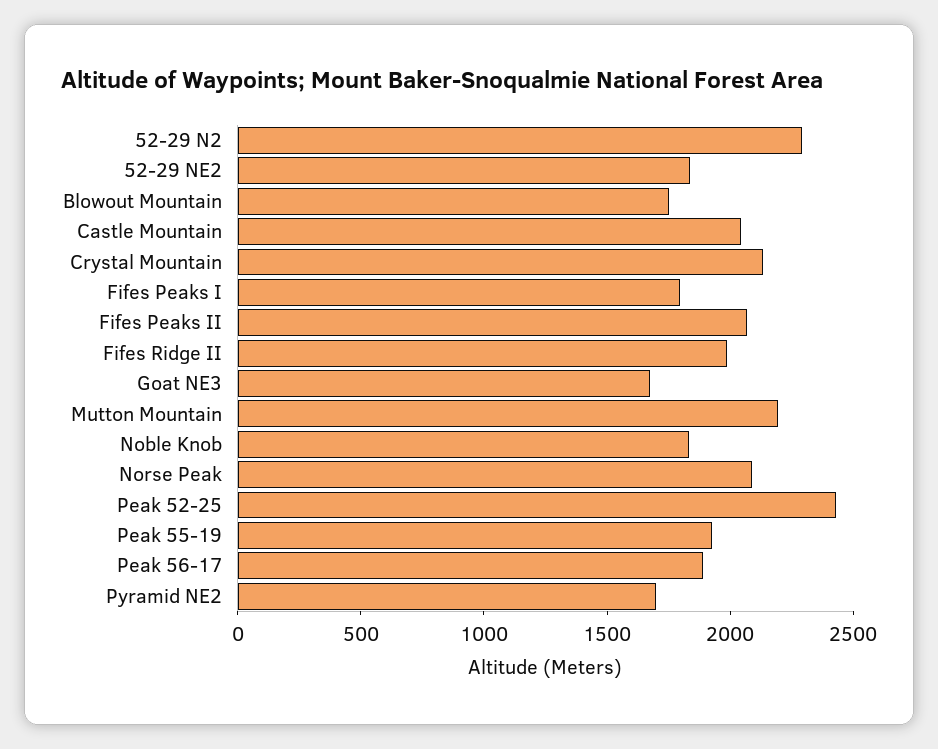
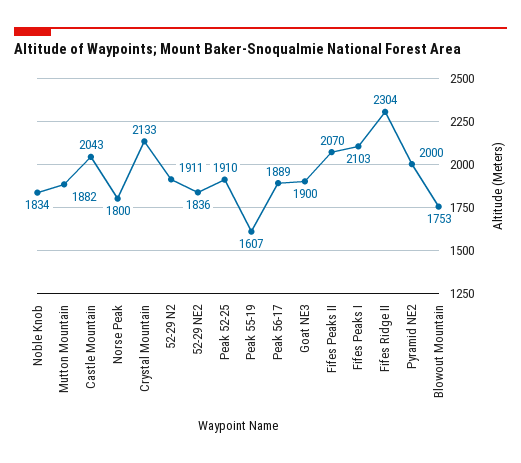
52-29 N2: 2300 -> 1911
Fifes Peaks I: 1800 -> 2103
Fifes Ridge II: 2000 -> 2304
Goat NE3: 1700 -> 1900
Mutton Mountain: 2200 -> 1882
Norse Peak: 2100 -> 1800
Peak 52-25: 2400 -> 1910
Peak 55-19: 1900 -> 1607
Pyramid NE2: 1700 -> 2000

